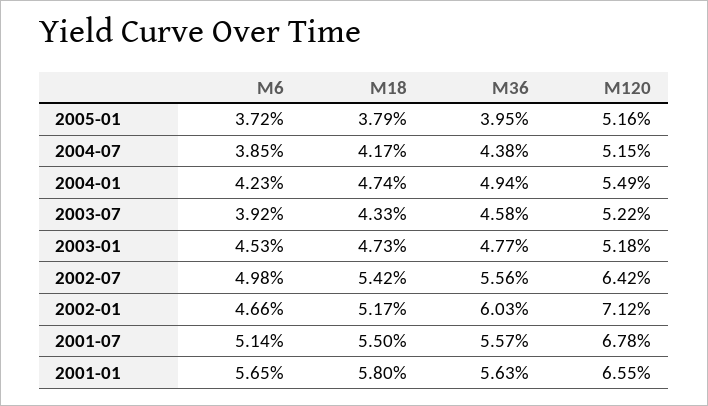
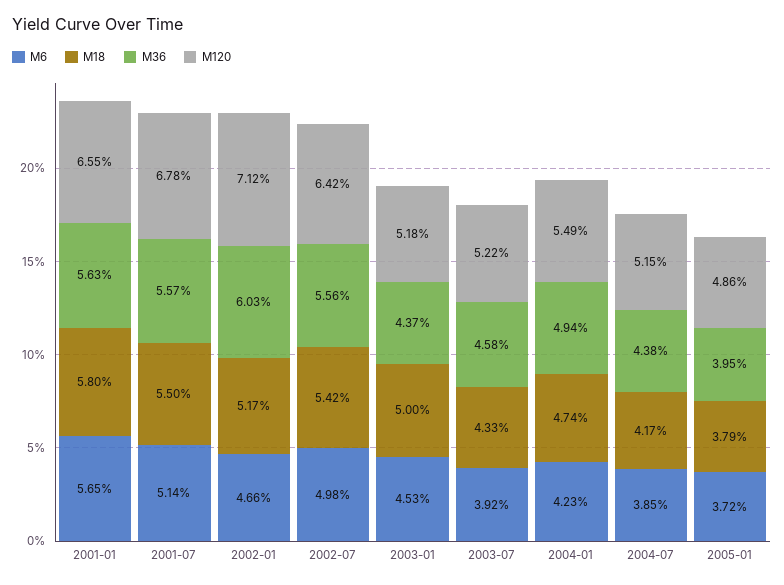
M120, 2005-01: 5.16 -> 4.86
M18, 2003-01: 4.73 -> 5
M36, 2003-01: 4.77 -> 4.37

